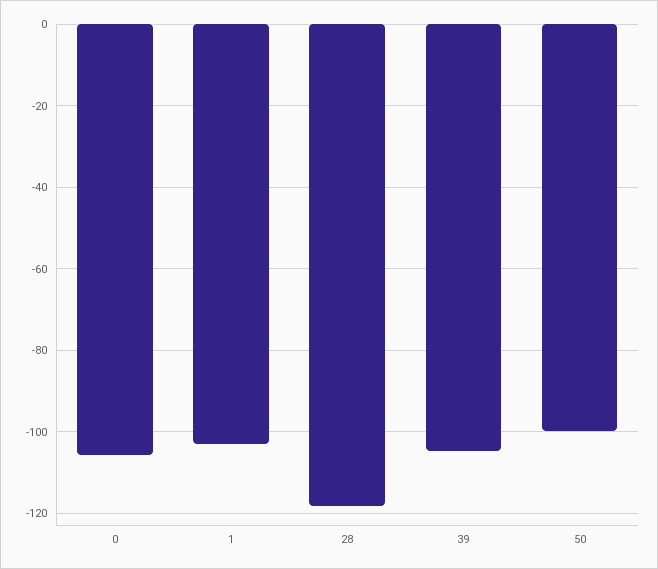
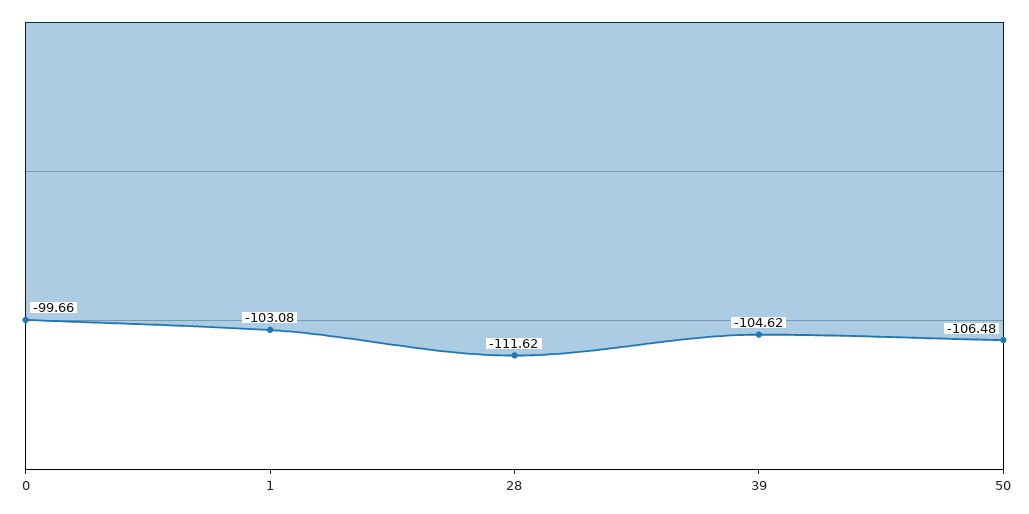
0: -106 -> -99.66
28: -118 -> -111.62
50: -100 -> -106.48

